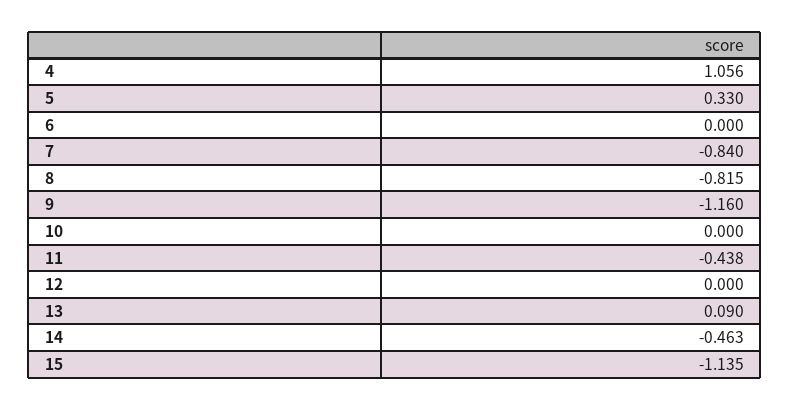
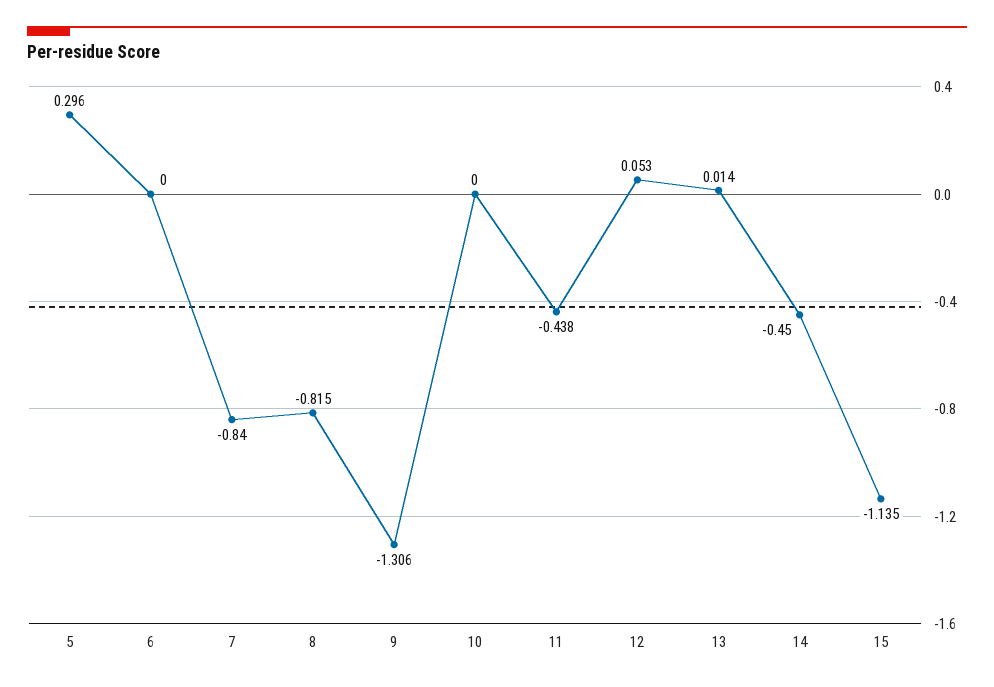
4: 1.056 -> none
5: 0.33 -> 0.296
9: -1.16 -> -1.306
12: 0 -> 0.053
13: 0.09 -> 0.014
14: -0.463 -> -0.45

